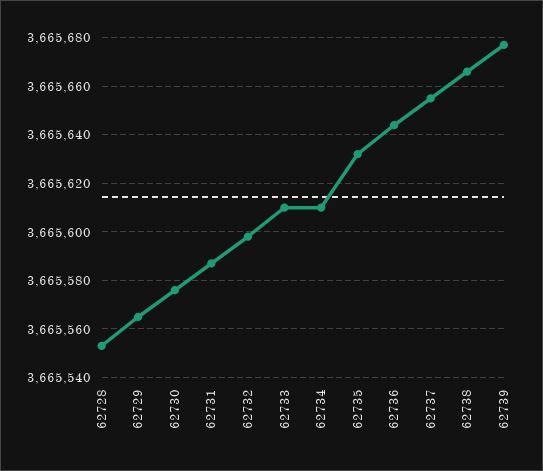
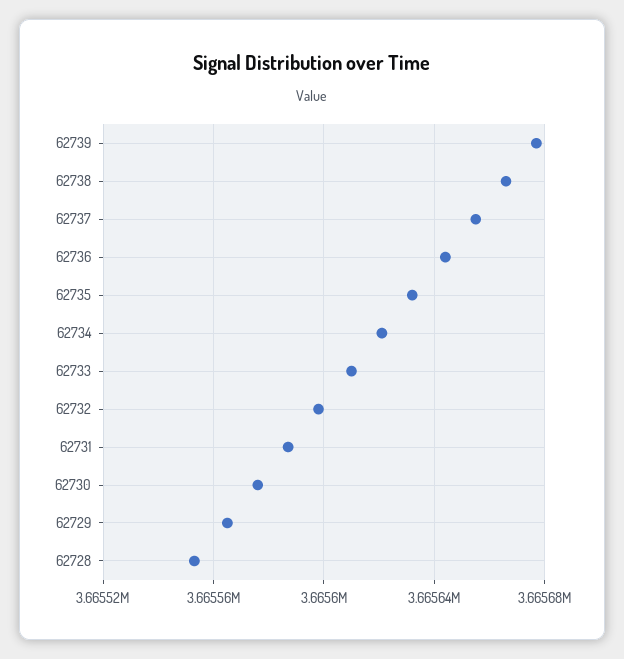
62734: 3665610 -> 3665620

